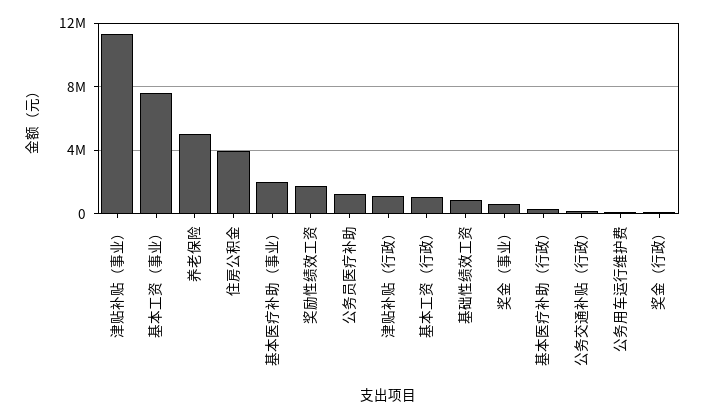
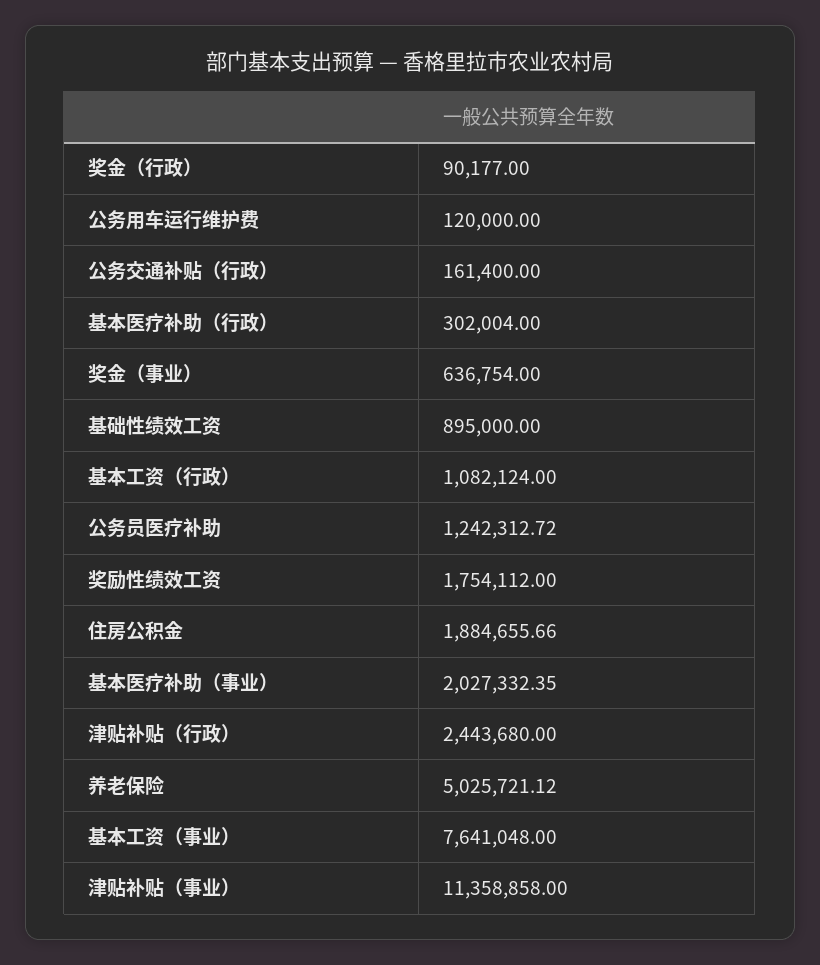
住房公积金: 4000000 -> 1884655.66
津贴补贴（行政）: 1000000 -> 2443680

